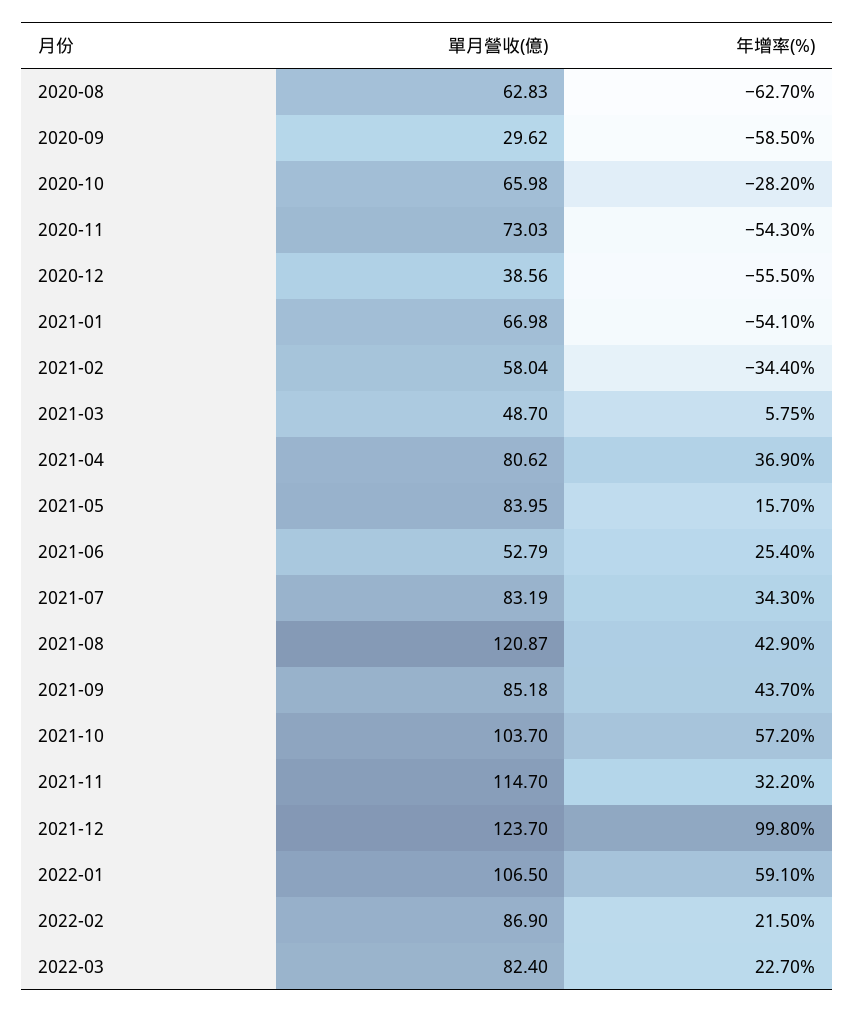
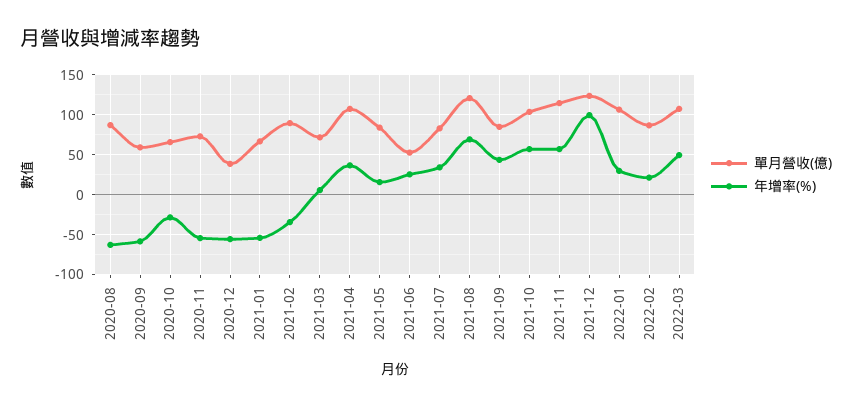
單月營收(億), 2020-08: 62.83 -> 90
單月營收(億), 2020-09: 29.62 -> 60
單月營收(億), 2021-02: 58.04 -> 90
單月營收(億), 2021-03: 48.7 -> 70
單月營收(億), 2021-04: 80.62 -> 110
年增率(%), 2021-08: 42.9 -> 70
年增率(%), 2021-11: 32.2 -> 60
年增率(%), 2022-01: 59.1 -> 30
單月營收(億), 2022-03: 82.4 -> 110
年增率(%), 2022-03: 22.7 -> 50

